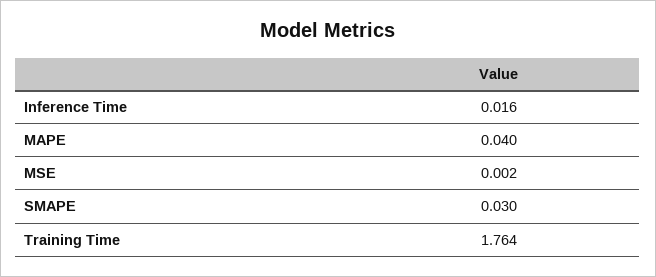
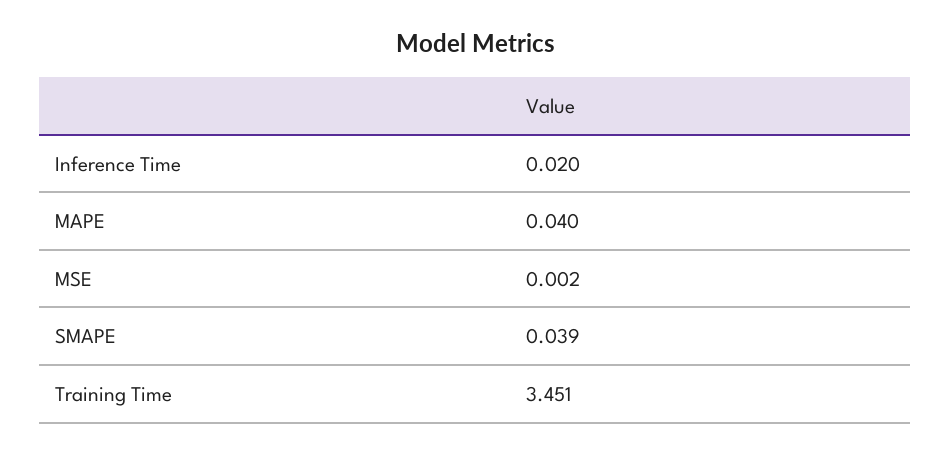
Inference Time: 0.016 -> 0.02
SMAPE: 0.03 -> 0.039
Training Time: 1.764 -> 3.451

